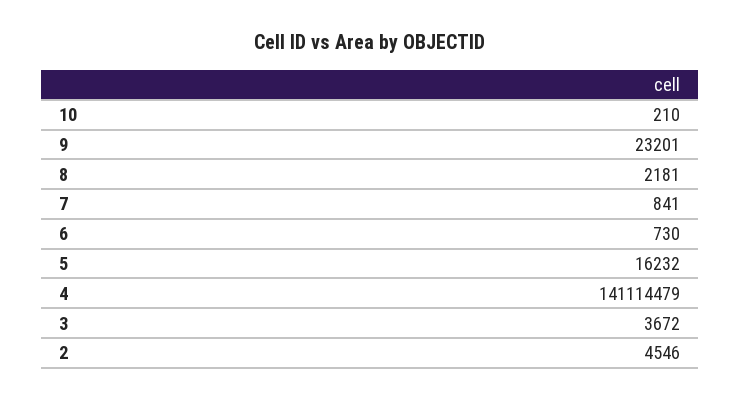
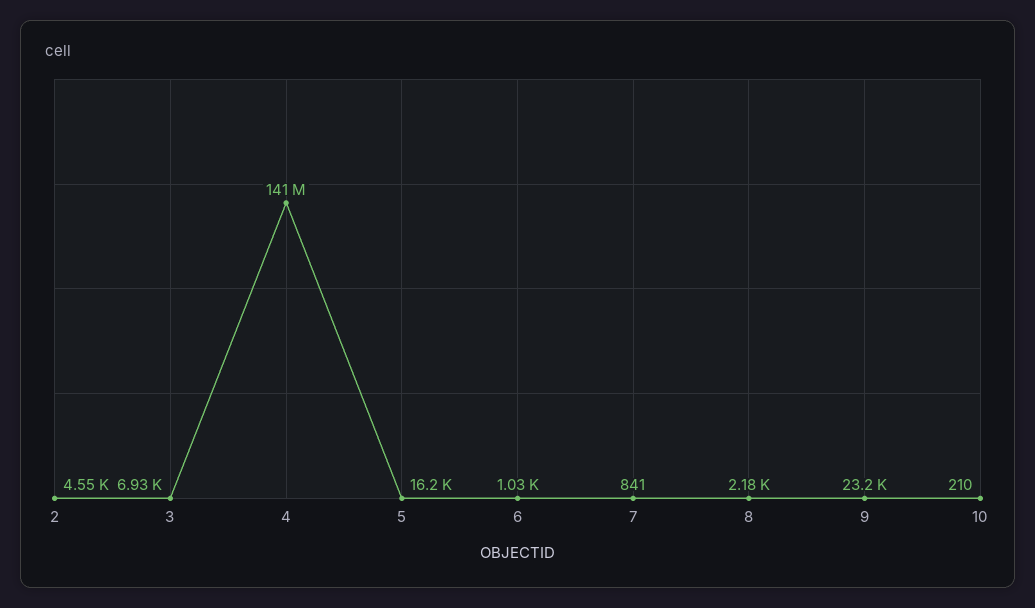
6: 730 -> 1030
3: 3672 -> 6930

